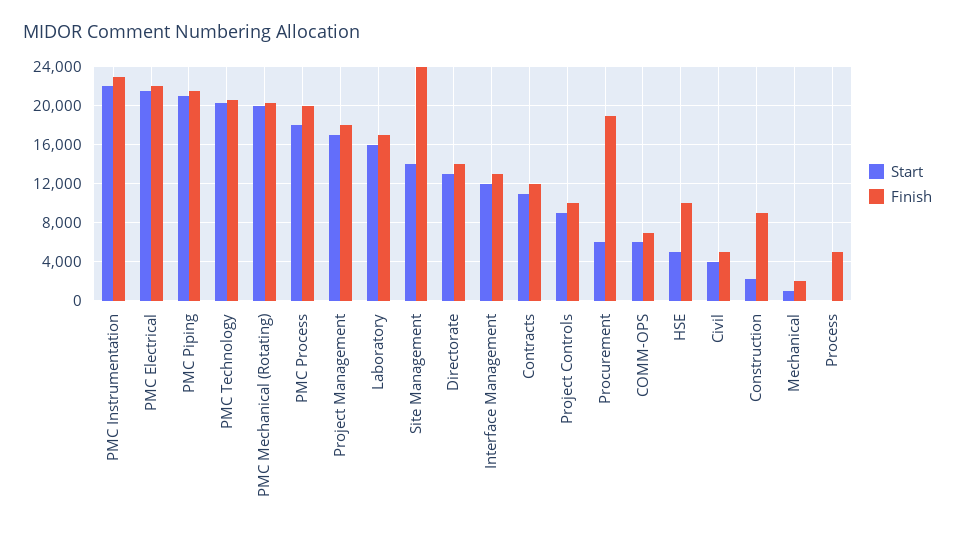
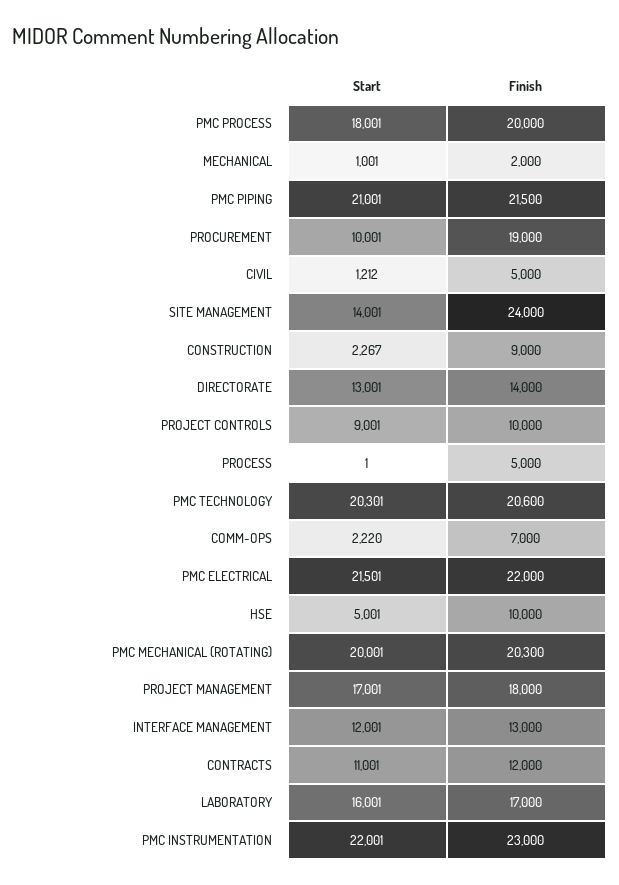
Start, Procurement: 6000 -> 10001
Start, COMM-OPS: 6000 -> 2220
Start, Civil: 4000 -> 1212

